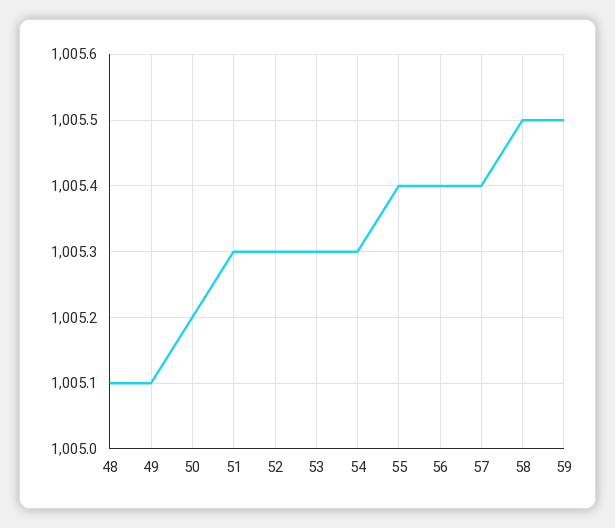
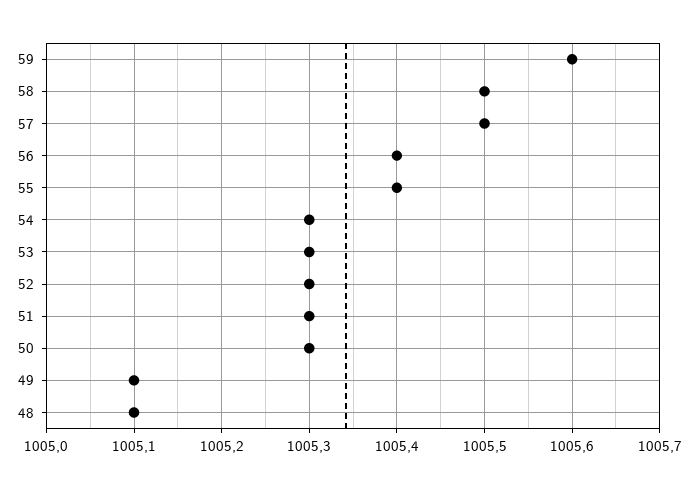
50: 1005.2 -> 1005.3
57: 1005.4 -> 1005.5
59: 1005.5 -> 1005.6

